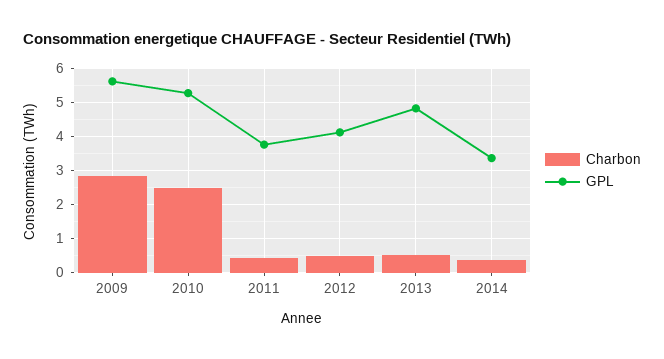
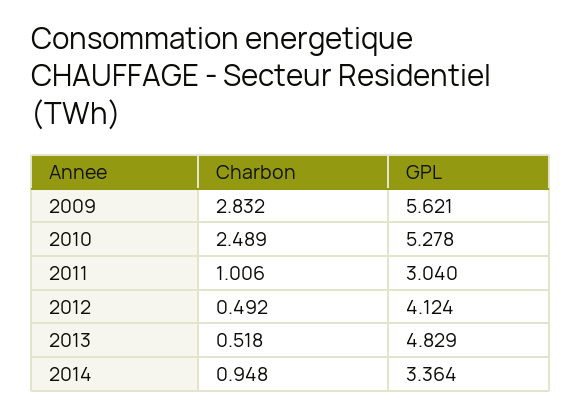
Charbon, 2011: 0.4 -> 1.006
GPL, 2011: 3.8 -> 3.04
Charbon, 2014: 0.4 -> 0.948

